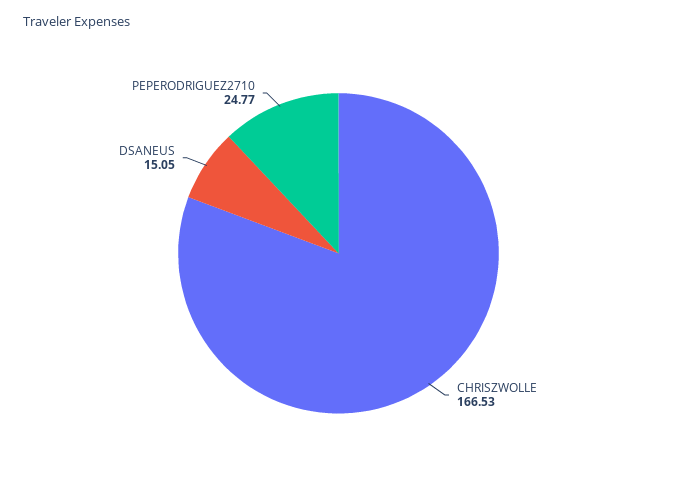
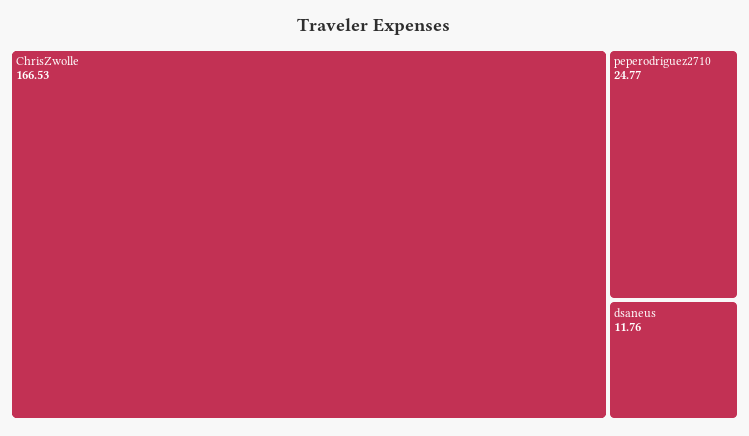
DSANEUS: 15.05 -> 11.76

